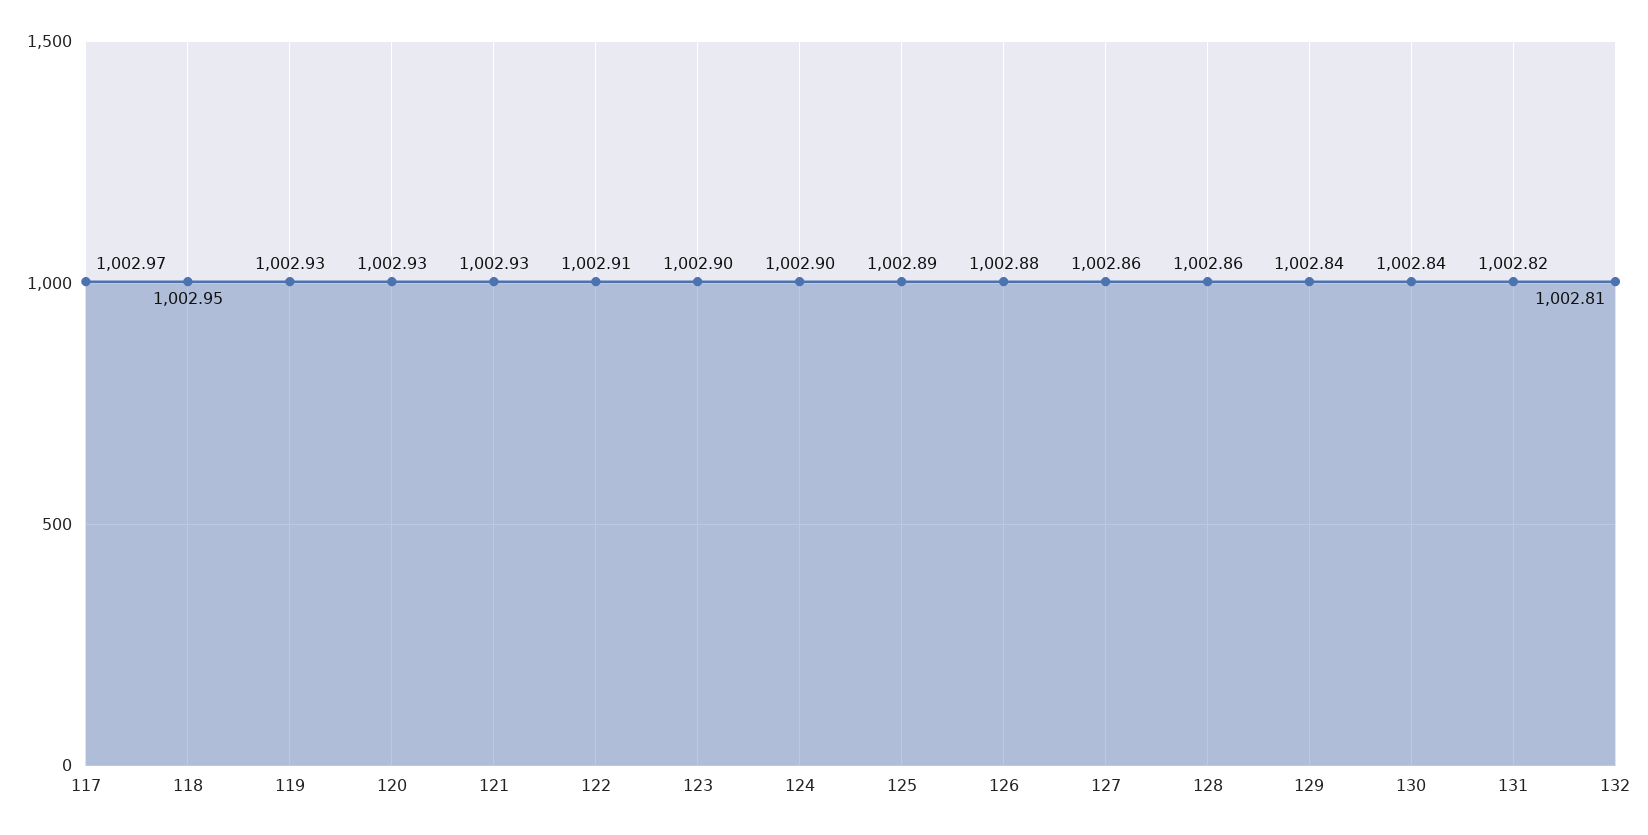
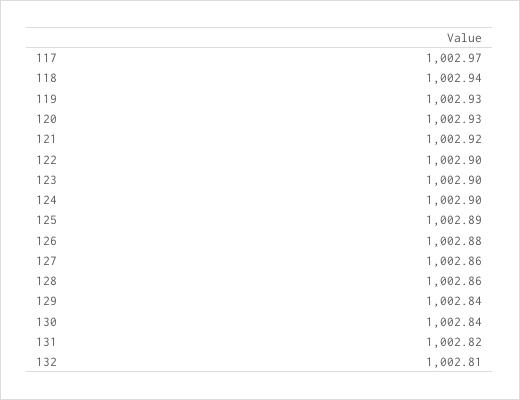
118: 1002.95 -> 1002.94
121: 1002.93 -> 1002.92
122: 1002.91 -> 1002.9

